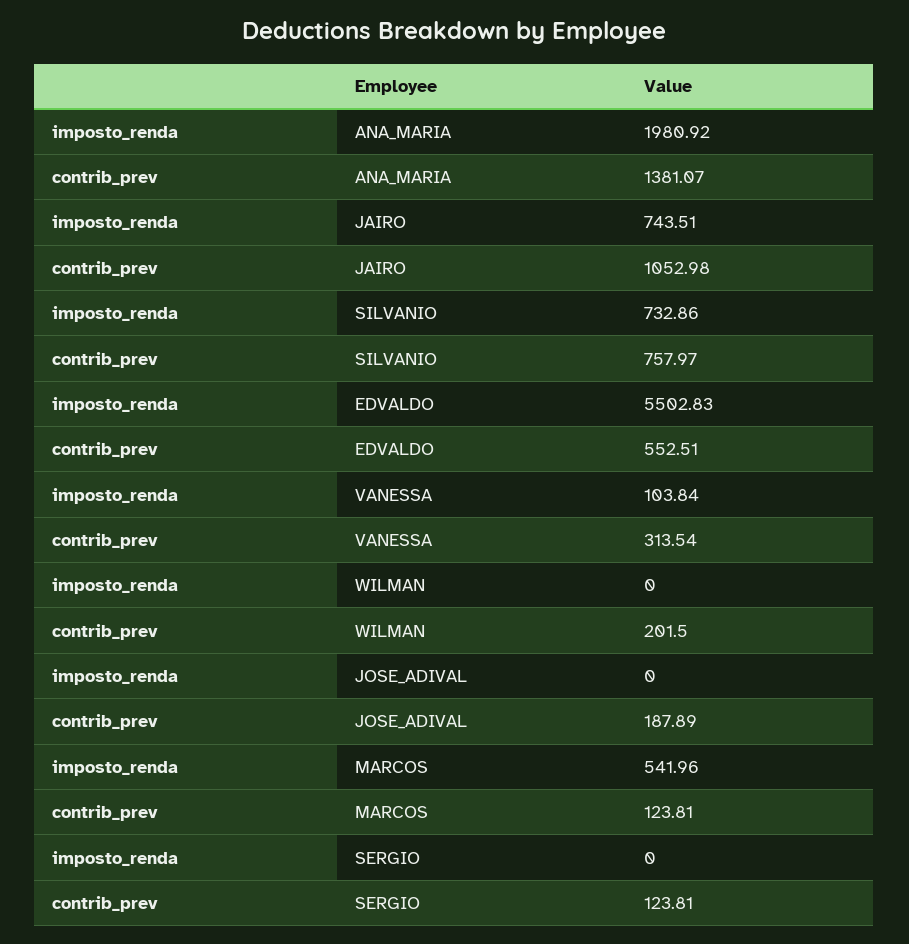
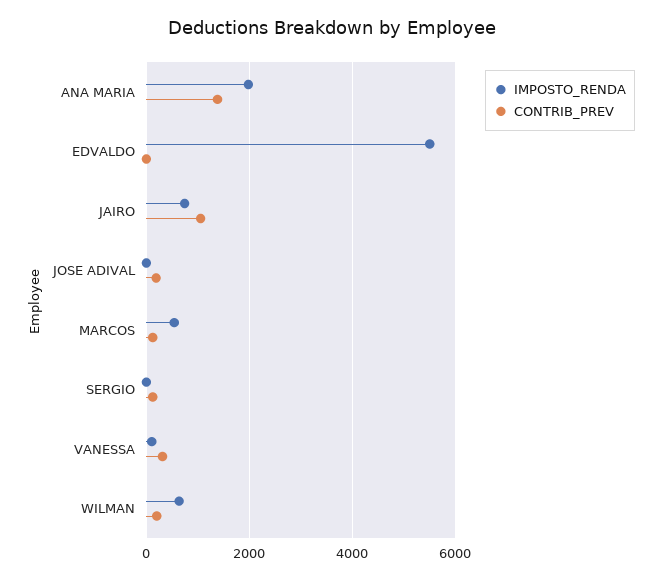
imposto_renda, SILVANIO: 732.86 -> none
contrib_prev, SILVANIO: 757.97 -> none
contrib_prev, EDVALDO: 552.51 -> 0
imposto_renda, WILMAN: 0 -> 600

